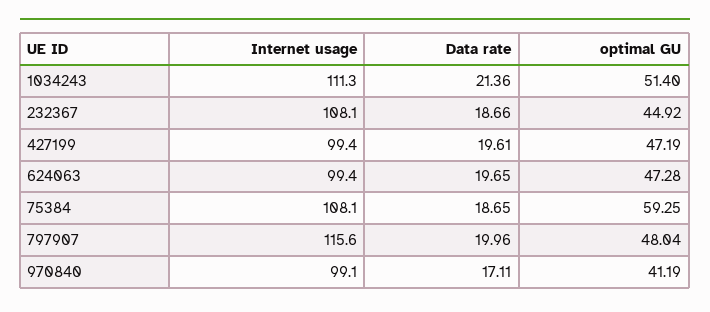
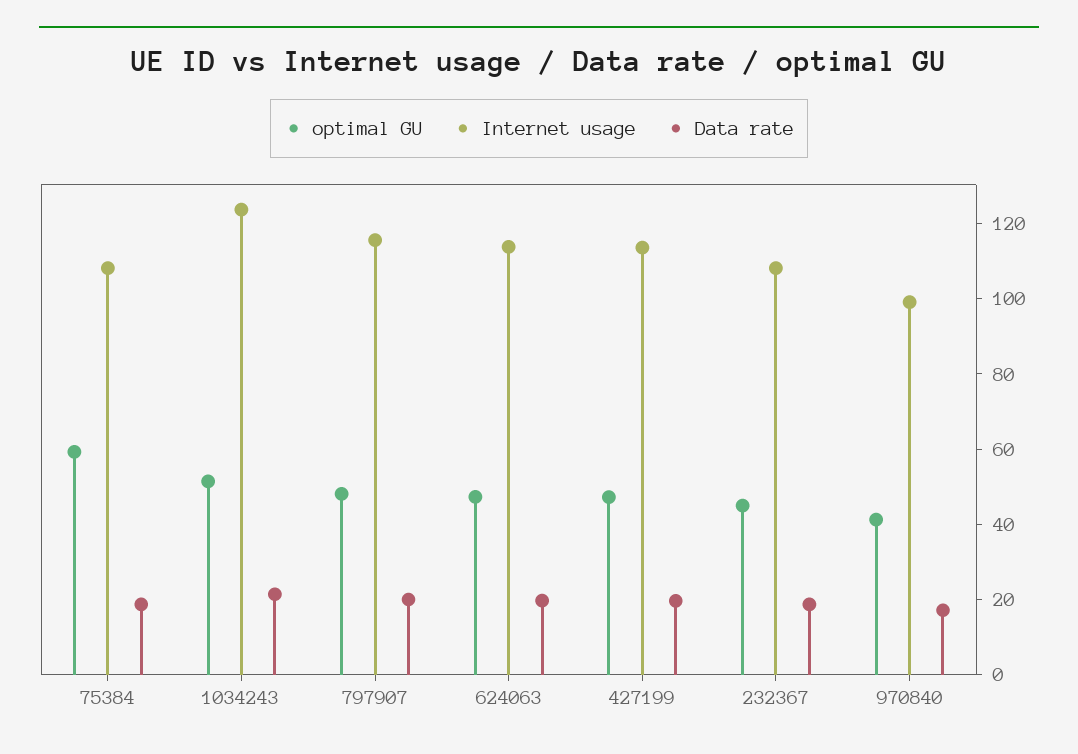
Internet usage, 1034243: 111.3 -> 125
Internet usage, 427199: 99.4 -> 115
Internet usage, 624063: 99.4 -> 115

